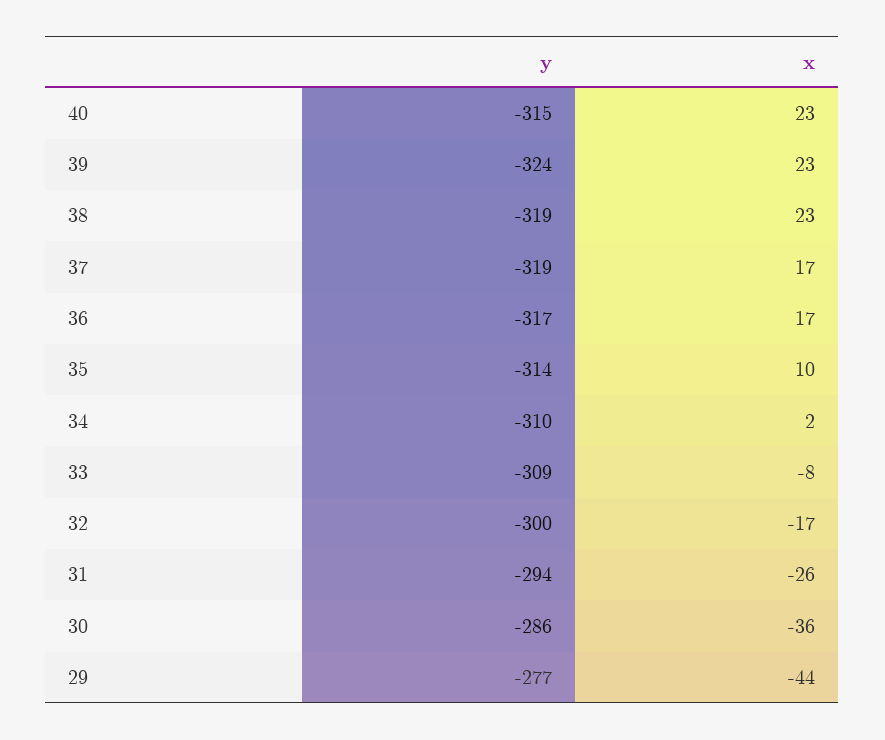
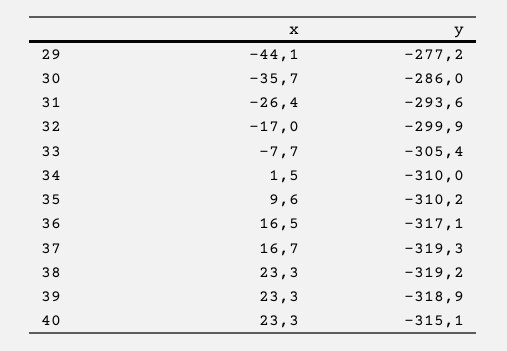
y, 39: -324 -> -318.9
y, 35: -314 -> -310.2
y, 33: -309 -> -305.4

